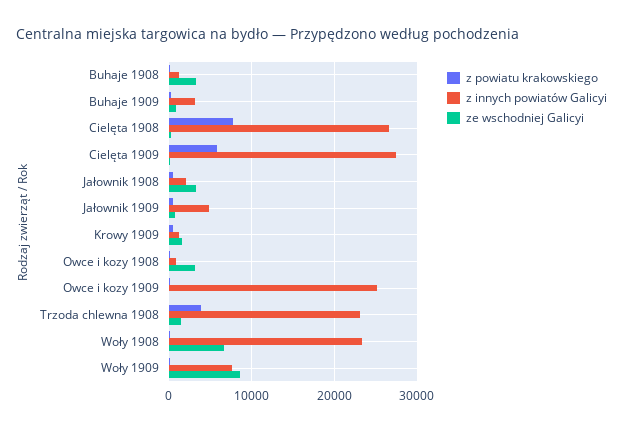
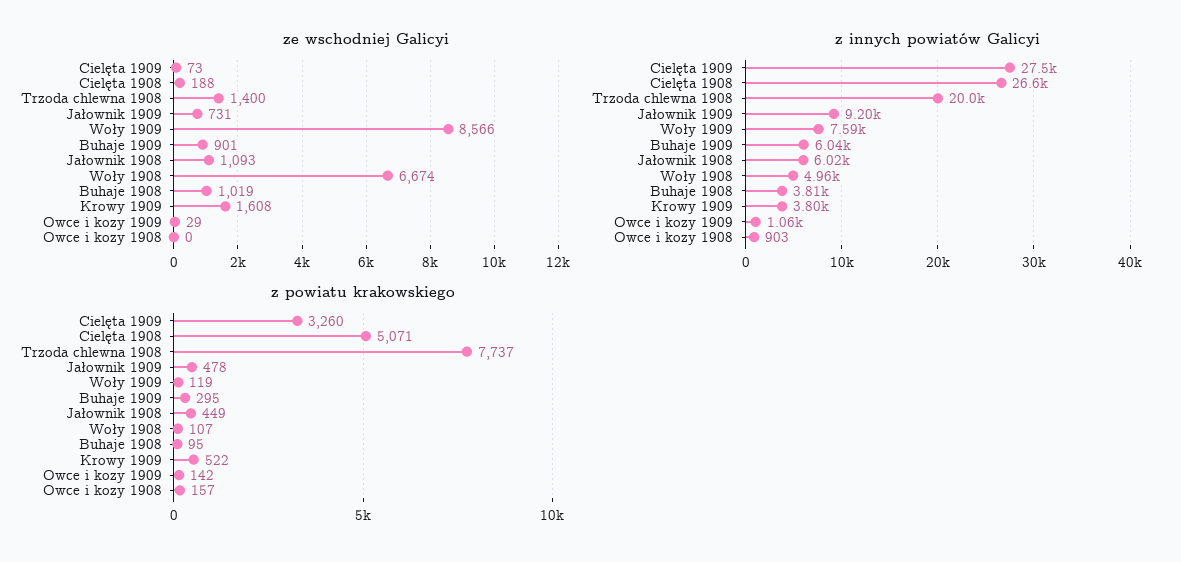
z innych powiatów Galicyi, Buhaje 1908: 1000 -> 3810
ze wschodniej Galicyi, Buhaje 1908: 3000 -> 1019
z innych powiatów Galicyi, Buhaje 1909: 3000 -> 6040
z powiatu krakowskiego, Cielęta 1908: 8000 -> 5071
z powiatu krakowskiego, Cielęta 1909: 6000 -> 3260
z innych powiatów Galicyi, Jałownik 1908: 2000 -> 6020
ze wschodniej Galicyi, Jałownik 1908: 3000 -> 1093
z innych powiatów Galicyi, Jałownik 1909: 5000 -> 9200
z innych powiatów Galicyi, Krowy 1909: 1000 -> 3800
ze wschodniej Galicyi, Owce i kozy 1908: 3000 -> 0
z innych powiatów Galicyi, Owce i kozy 1909: 25000 -> 1060
z powiatu krakowskiego, Trzoda chlewna 1908: 4000 -> 7737
z innych powiatów Galicyi, Trzoda chlewna 1908: 23000 -> 20000
z innych powiatów Galicyi, Woły 1908: 23000 -> 4960

